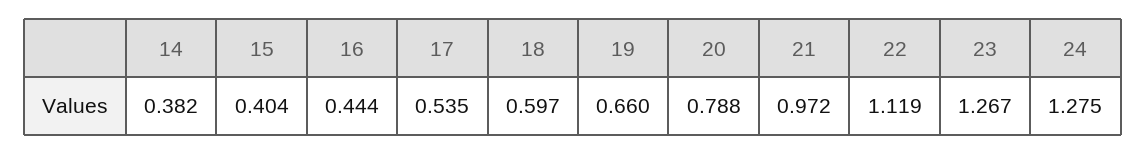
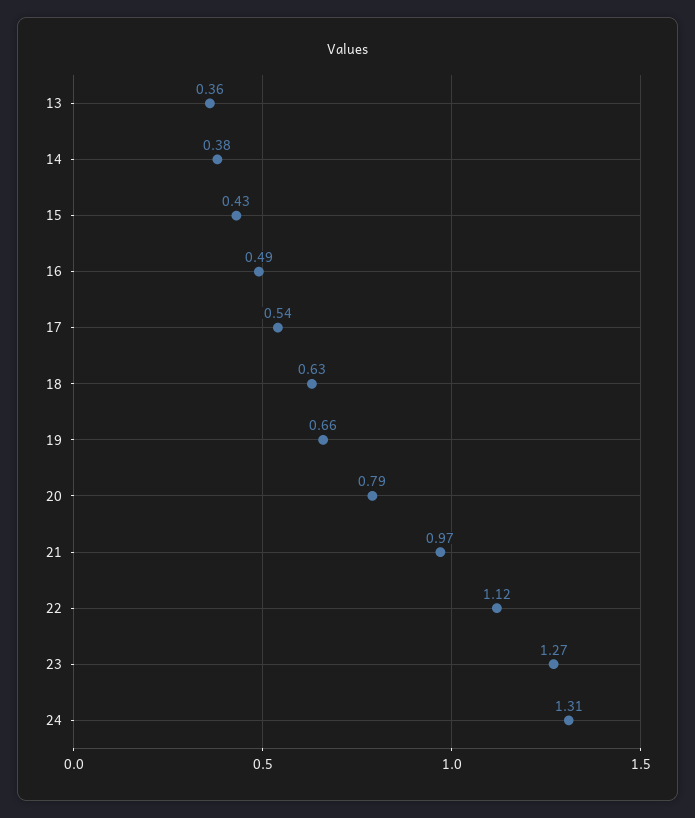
15: 0.404 -> 0.43
16: 0.444 -> 0.49
18: 0.597 -> 0.63
24: 1.275 -> 1.31
13: none -> 0.36

